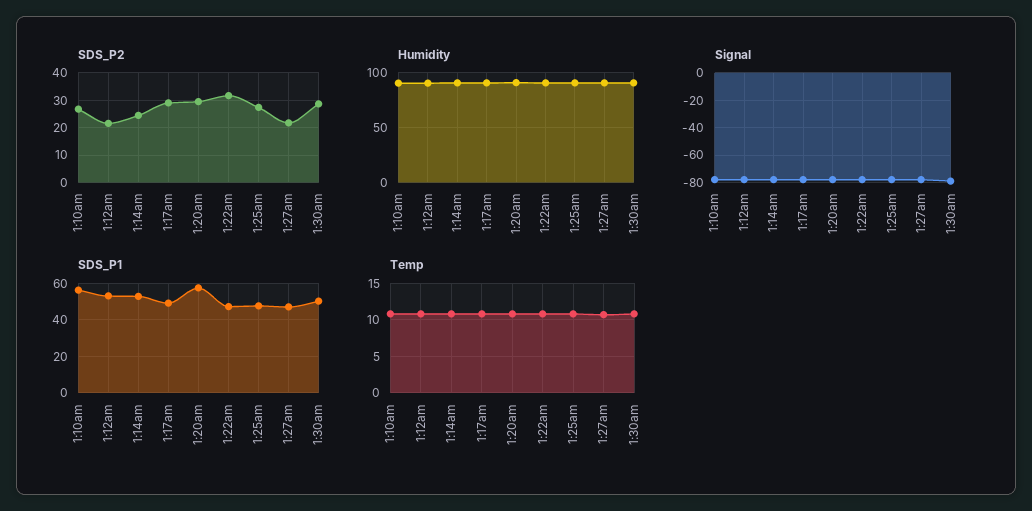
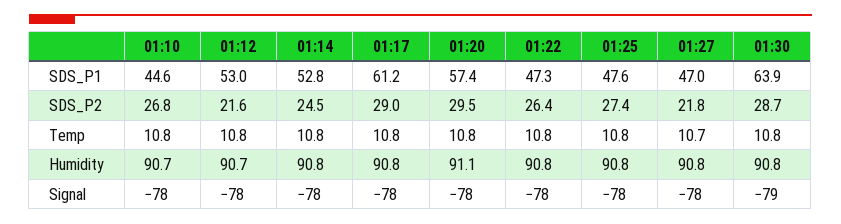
SDS_P2, 1:22am: 32.5 -> 26.4
SDS_P1, 1:10am: 55 -> 44.6
SDS_P1, 1:17am: 50 -> 61.2
SDS_P1, 1:30am: 50 -> 63.9

